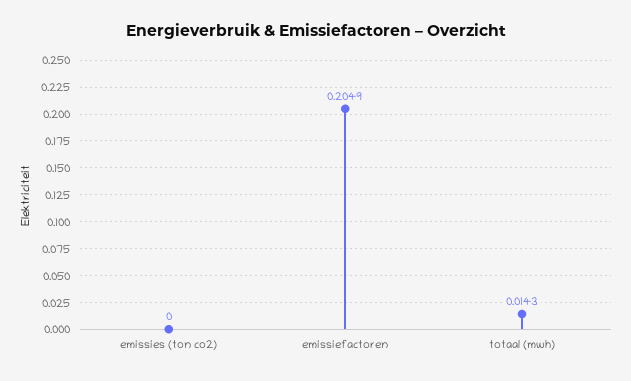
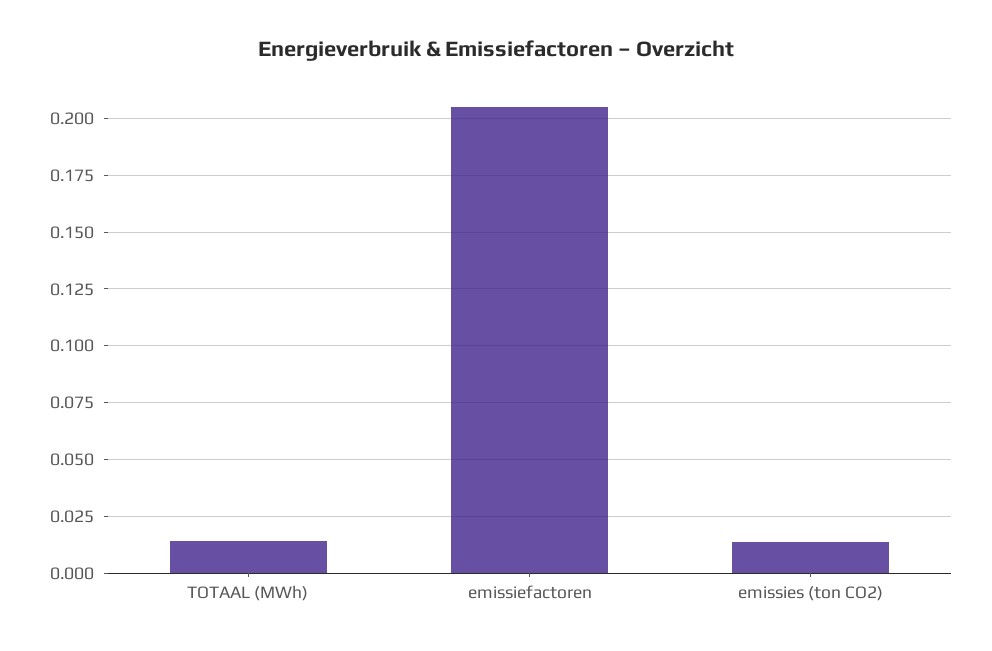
emissies (ton co2): 0 -> 0.015

